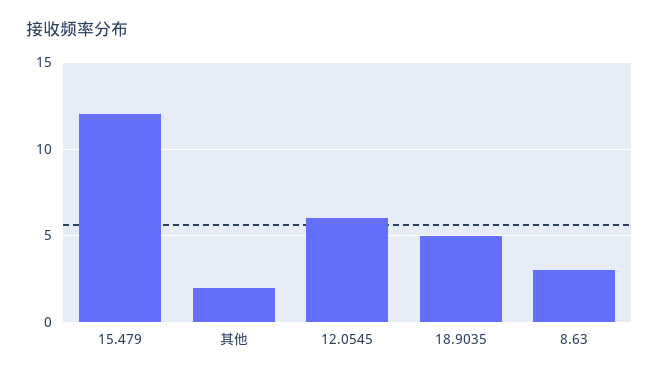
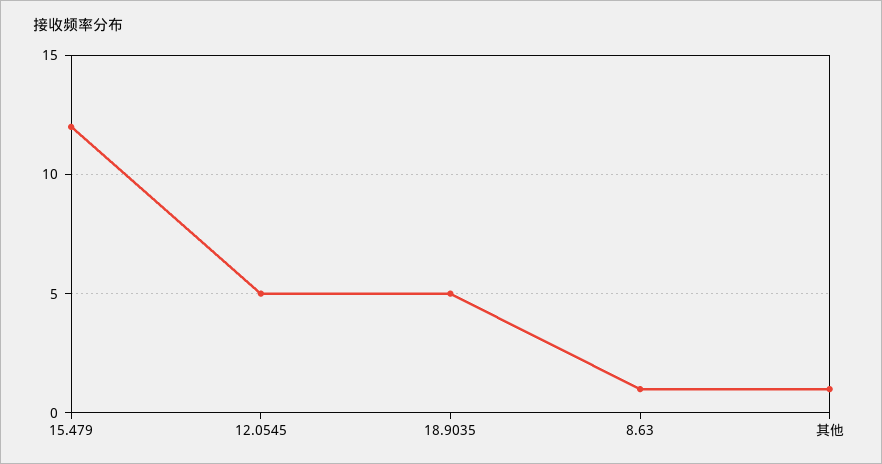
其他: 2 -> 1
12.0545: 6 -> 5
8.63: 3 -> 1

